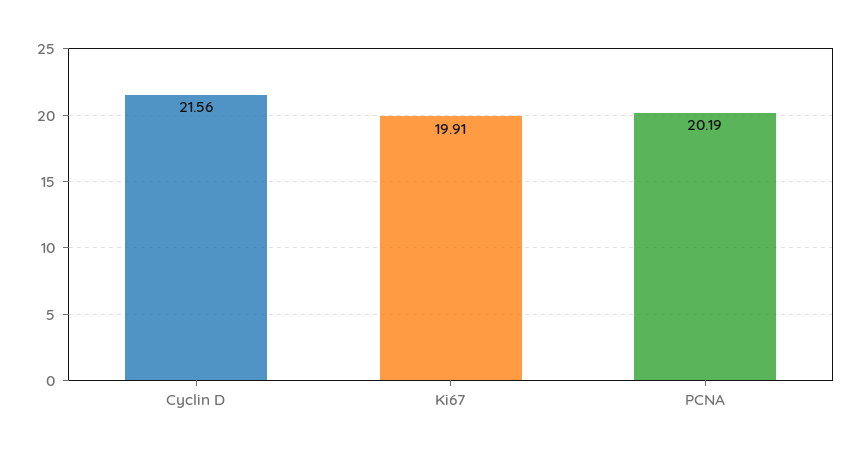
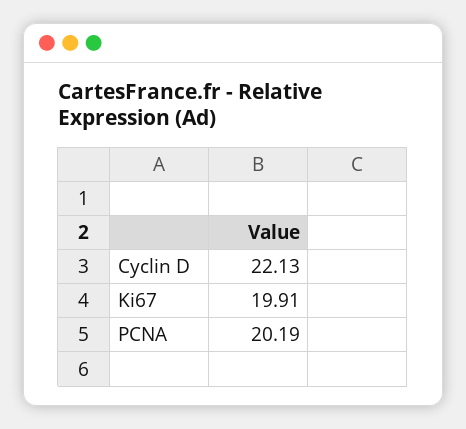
Cyclin D: 21.56 -> 22.13

